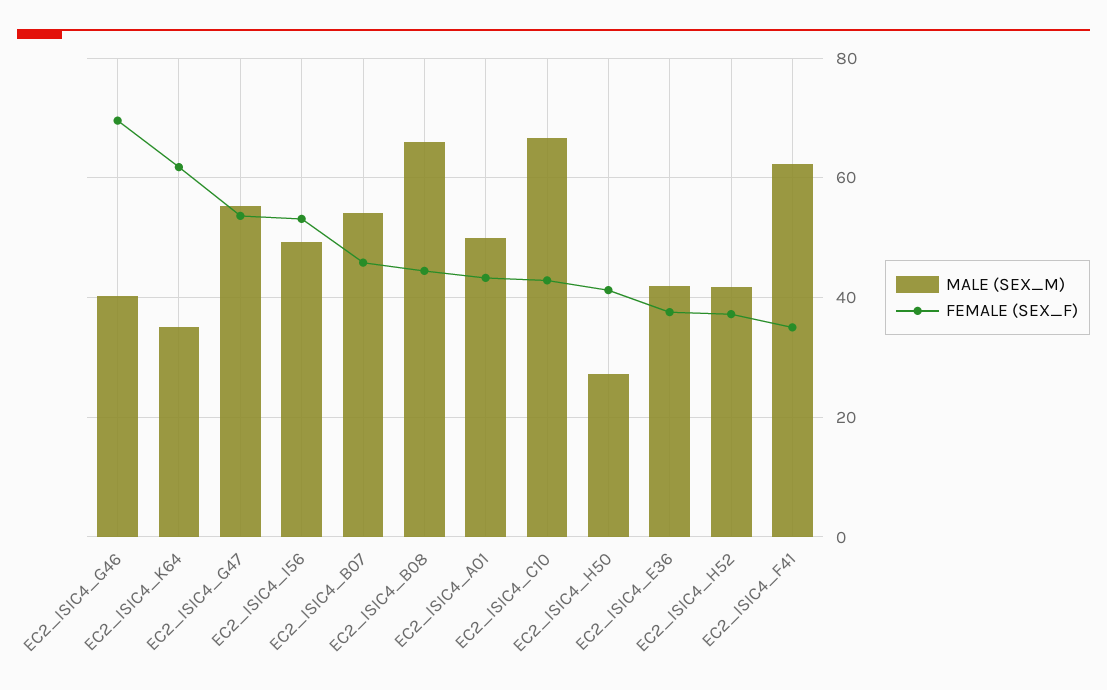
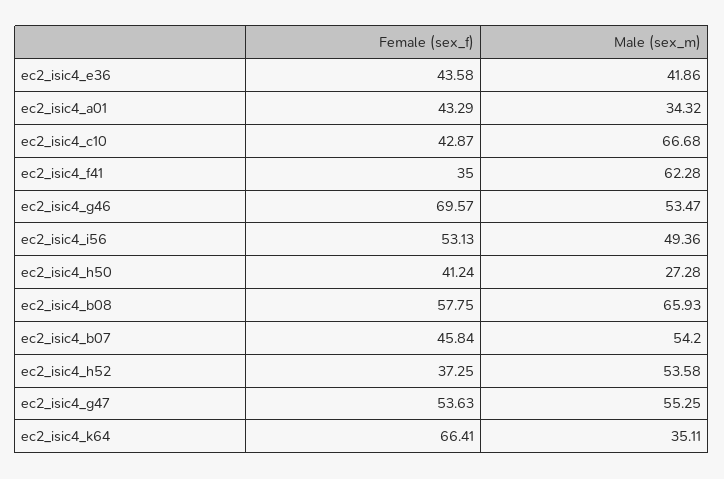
MALE (SEX_M), EC2_ISIC4_G46: 40 -> 53.47
FEMALE (SEX_F), EC2_ISIC4_K64: 62 -> 66.41
FEMALE (SEX_F), EC2_ISIC4_B08: 44 -> 57.75
MALE (SEX_M), EC2_ISIC4_A01: 50 -> 34.32
FEMALE (SEX_F), EC2_ISIC4_E36: 38 -> 43.58
MALE (SEX_M), EC2_ISIC4_H52: 42 -> 53.58

